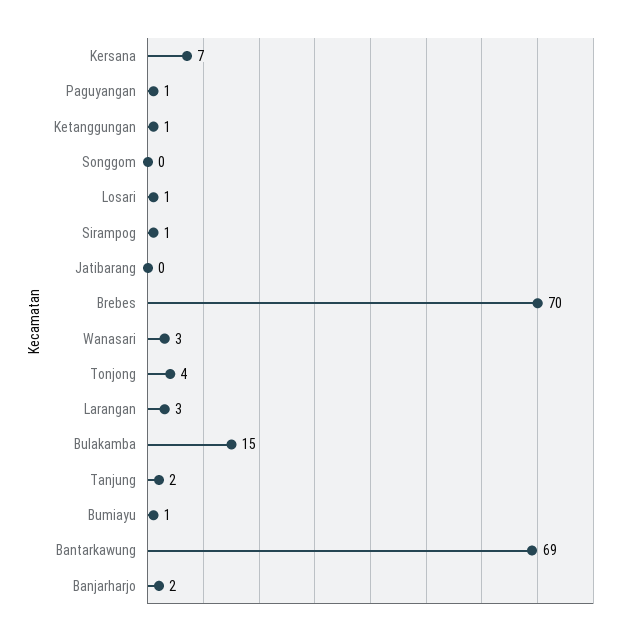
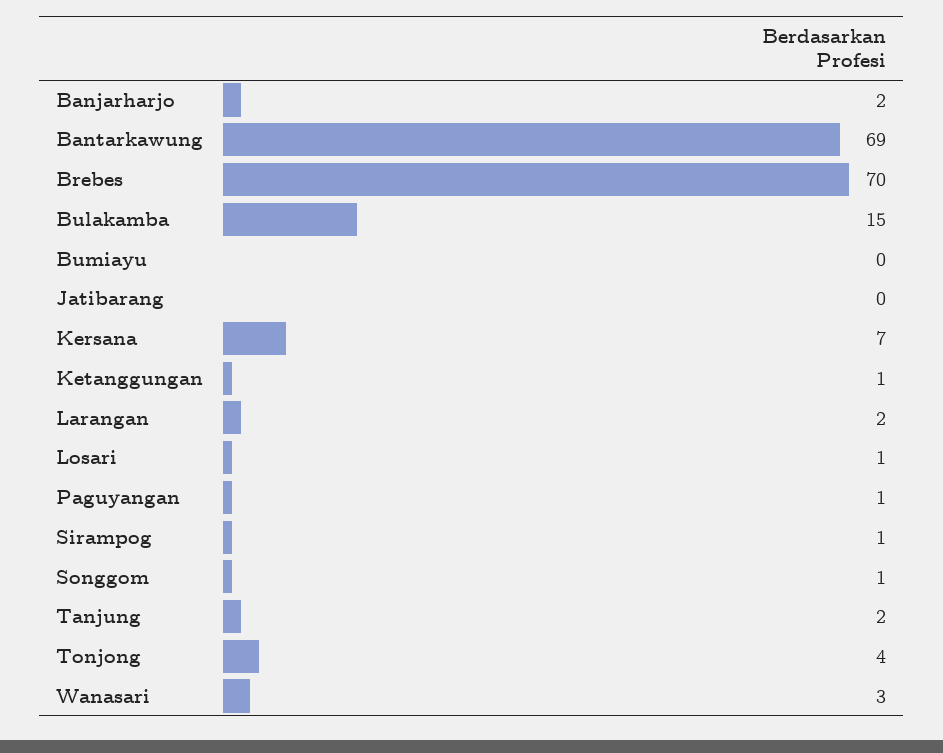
Songgom: 0 -> 1
Larangan: 3 -> 2
Bumiayu: 1 -> 0

